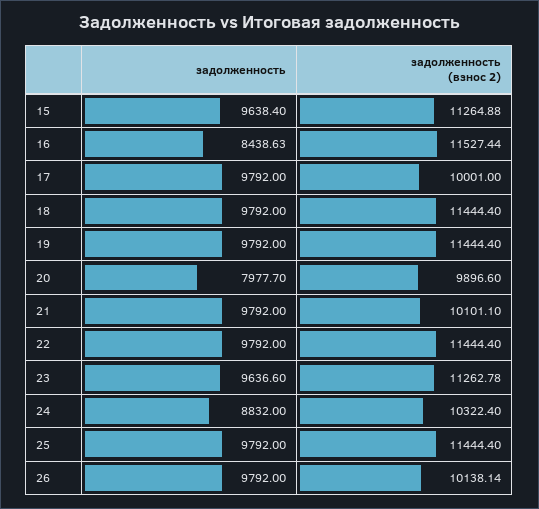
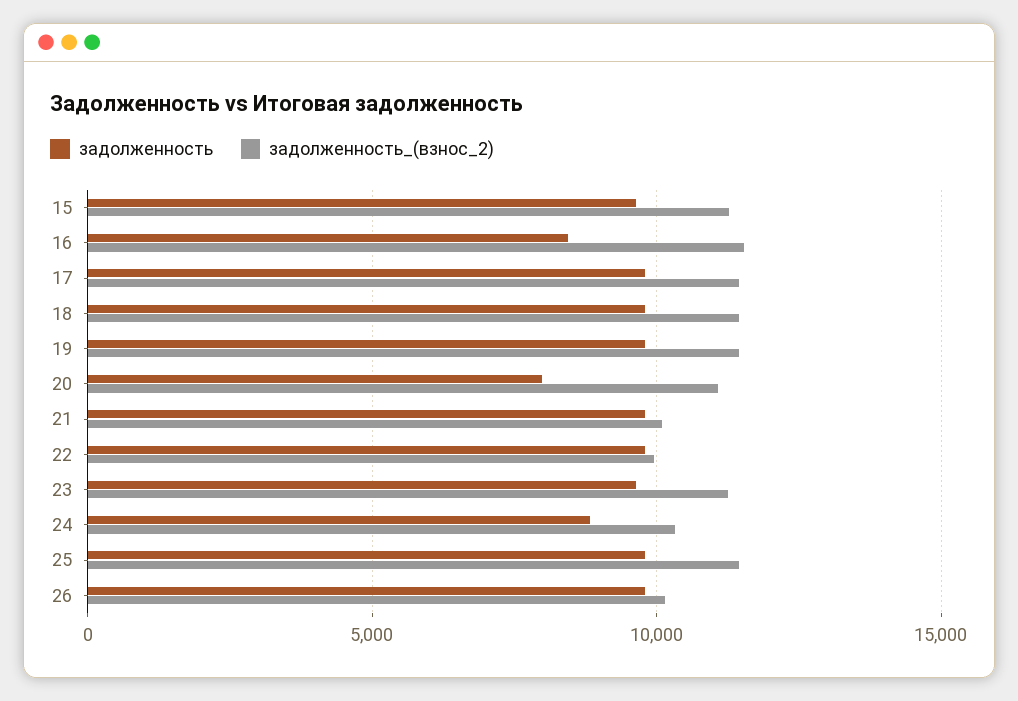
задолженность (взнос 2), 17: 10001 -> 11500
задолженность (взнос 2), 20: 9896.6 -> 11000
задолженность (взнос 2), 22: 11444.4 -> 10000

